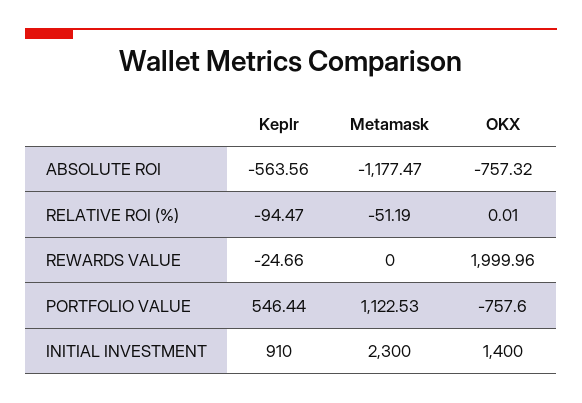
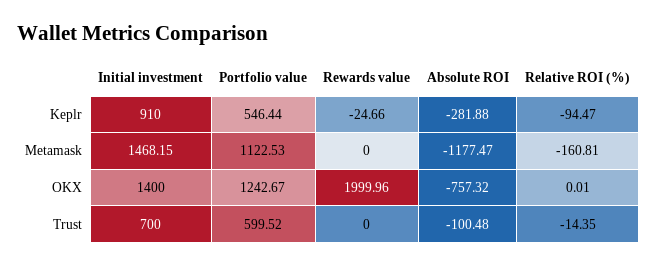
Keplr, ABSOLUTE ROI: -563.56 -> -281.88
Metamask, RELATIVE ROI (%): -51.19 -> -160.81
OKX, PORTFOLIO VALUE: -757.6 -> 1242.67
Metamask, INITIAL INVESTMENT: 2300 -> 1468.15
Trust, INITIAL INVESTMENT: none -> 700
Trust, PORTFOLIO VALUE: none -> 599.52
Trust, REWARDS VALUE: none -> 0
Trust, ABSOLUTE ROI: none -> -100.48
Trust, RELATIVE ROI (%): none -> -14.35

